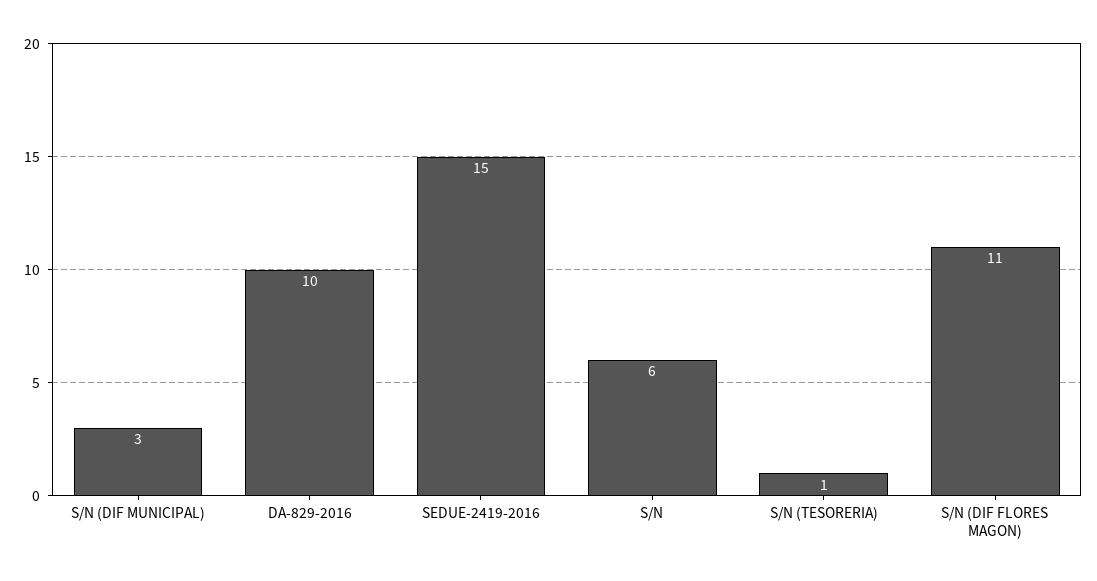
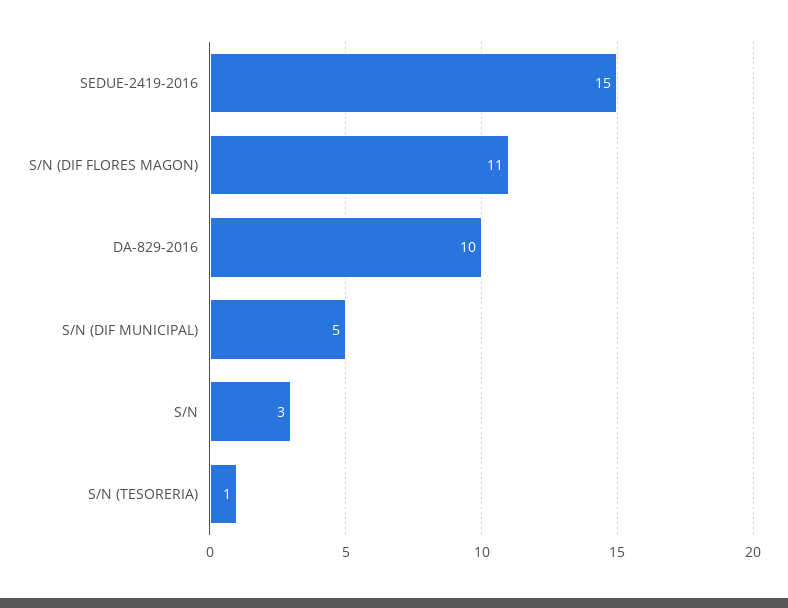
S/N (DIF MUNICIPAL): 3 -> 5
S/N: 6 -> 3

